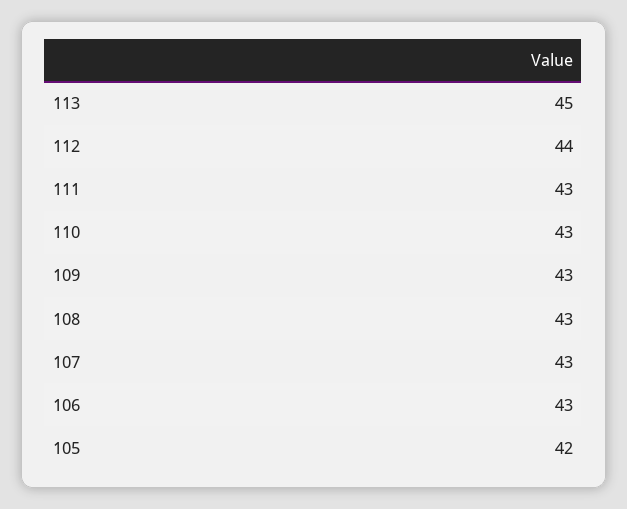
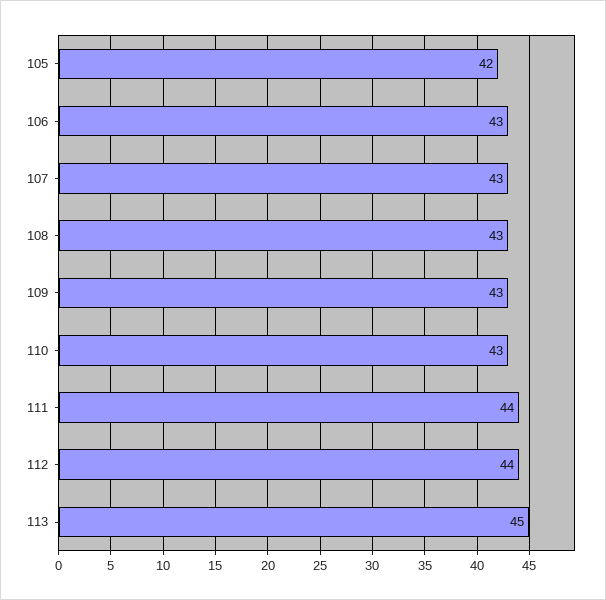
111: 43 -> 44

